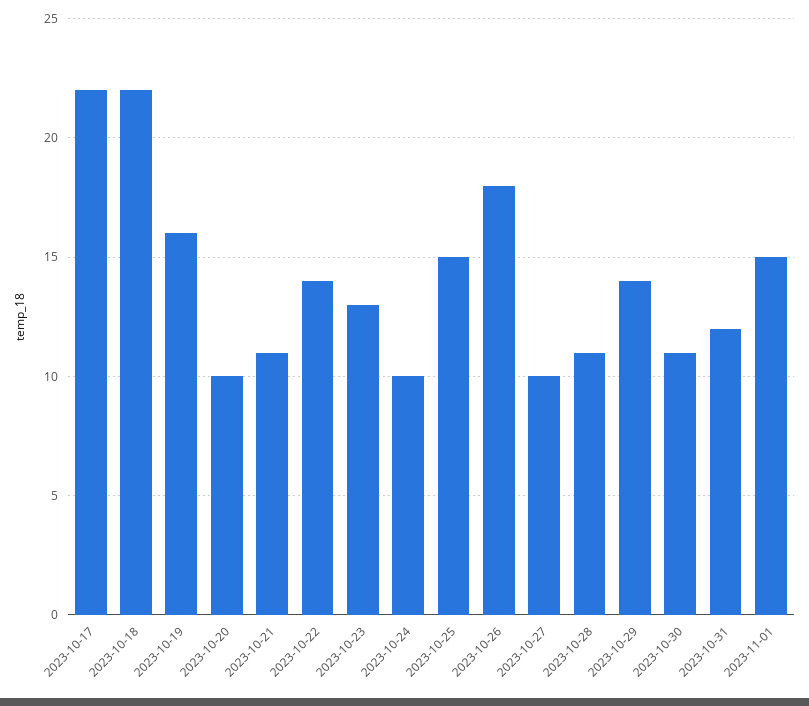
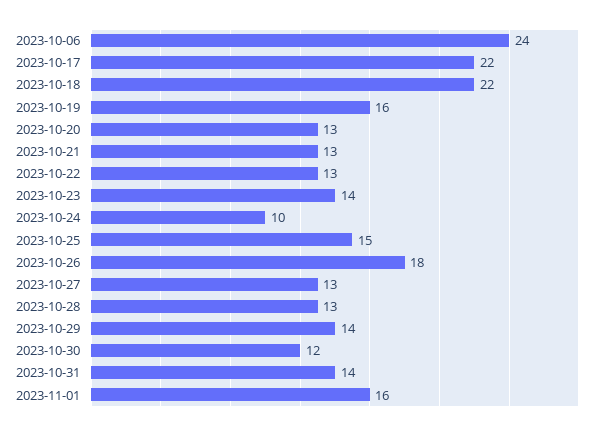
2023-10-20: 10 -> 13
2023-10-21: 11 -> 13
2023-10-22: 14 -> 13
2023-10-23: 13 -> 14
2023-10-27: 10 -> 13
2023-10-28: 11 -> 13
2023-10-30: 11 -> 12
2023-10-31: 12 -> 14
2023-11-01: 15 -> 16
2023-10-06: none -> 24

